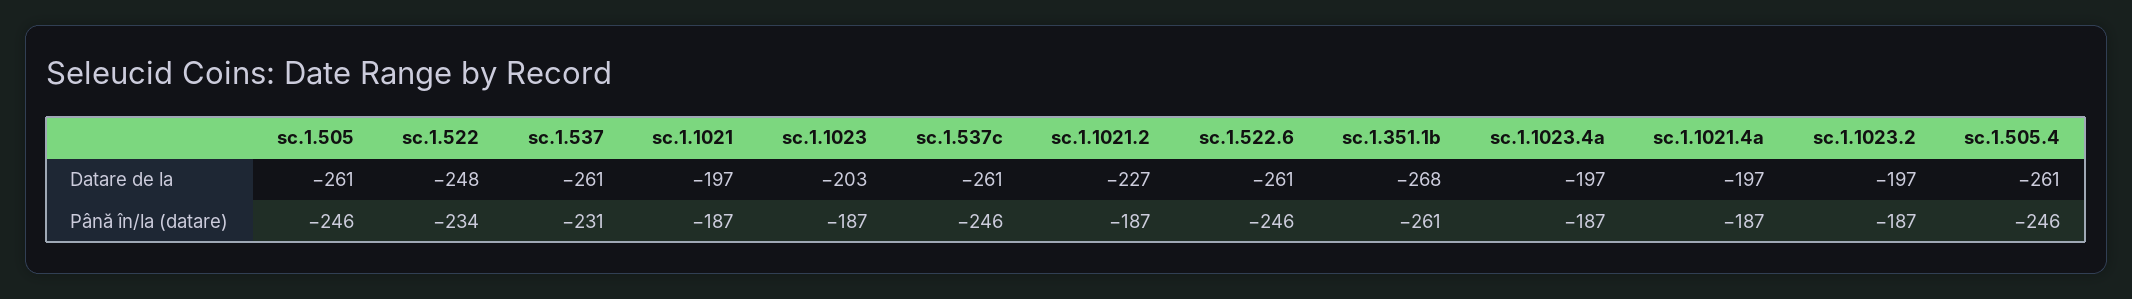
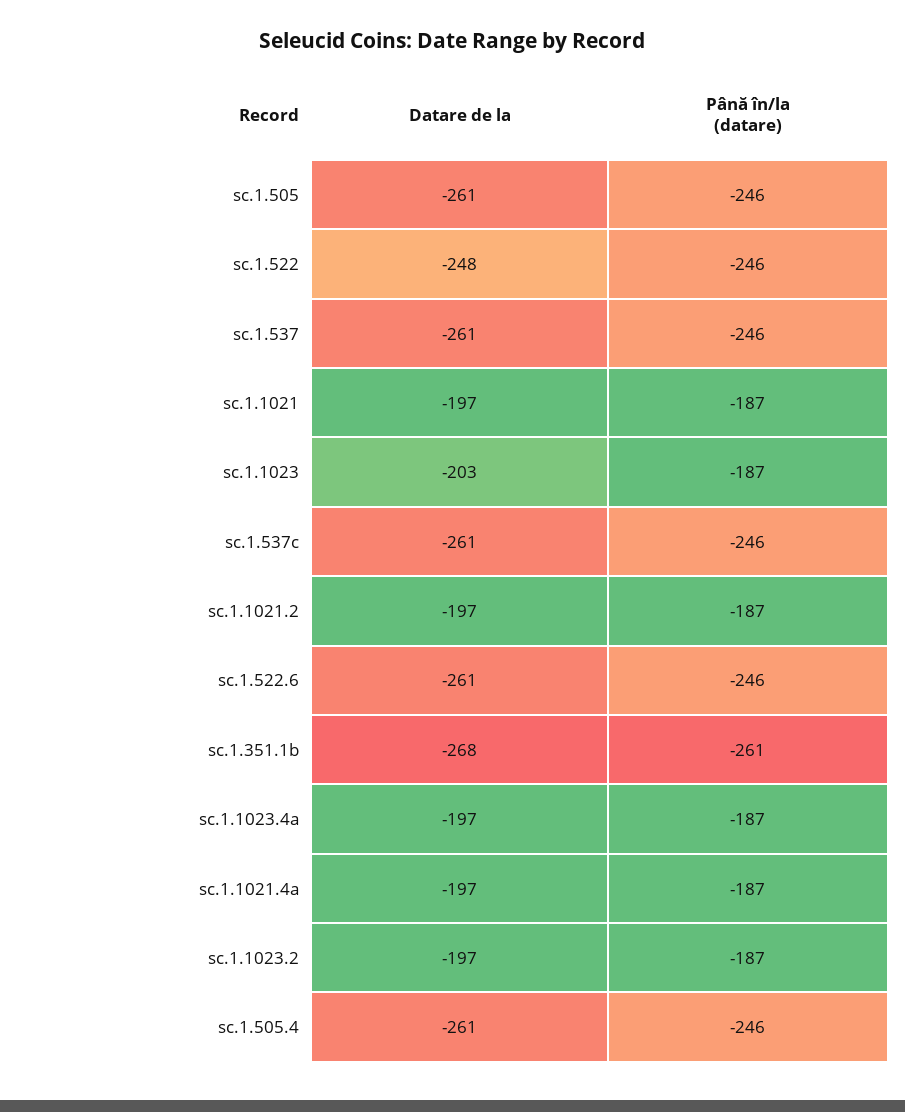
sc.1.1021.2, Datare de la: -227 -> -197
sc.1.522, Până în/la (datare): -234 -> -246
sc.1.537, Până în/la (datare): -231 -> -246

